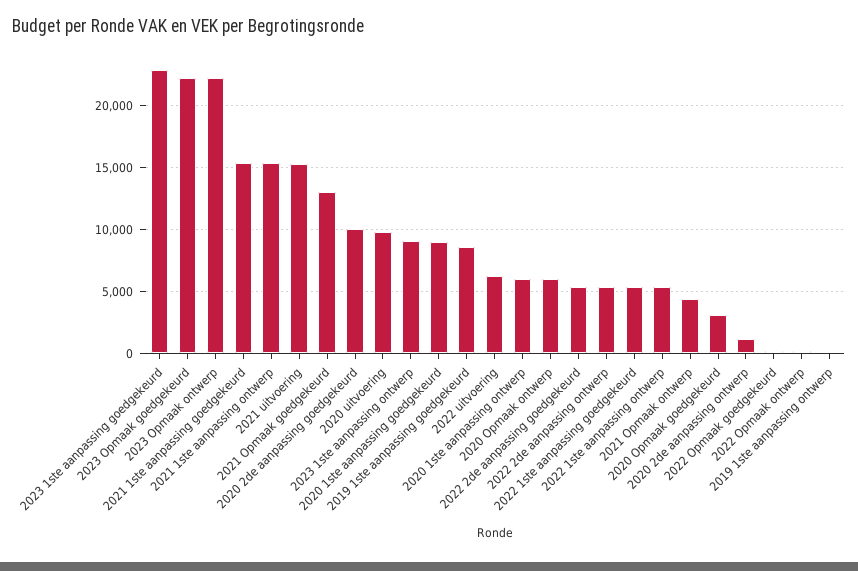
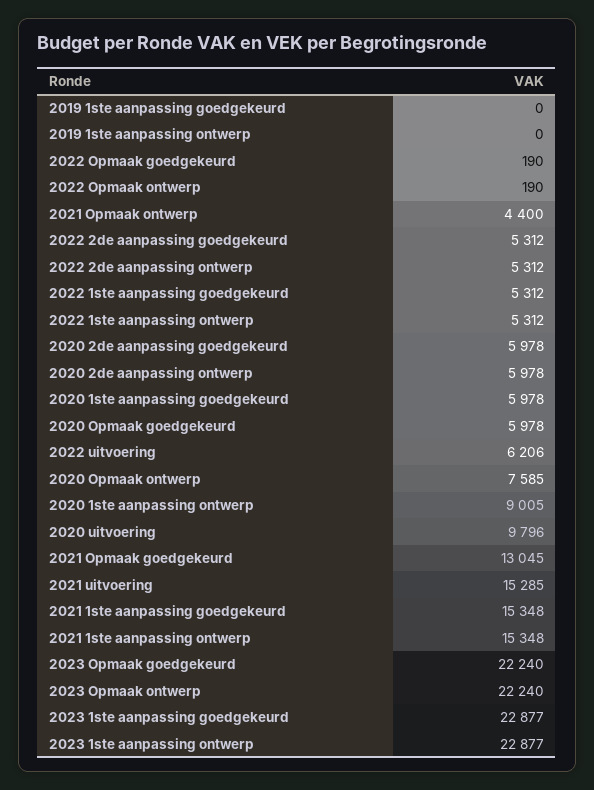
2020 2de aanpassing goedgekeurd: 10000 -> 5978
2023 1ste aanpassing ontwerp: 9000 -> 22877
2020 1ste aanpassing goedgekeurd: 9000 -> 5978
2019 1ste aanpassing goedgekeurd: 8500 -> 0
2020 1ste aanpassing ontwerp: 6000 -> 9005
2020 Opmaak ontwerp: 6000 -> 7585
2020 Opmaak goedgekeurd: 3000 -> 5978
2020 2de aanpassing ontwerp: 1000 -> 5978

